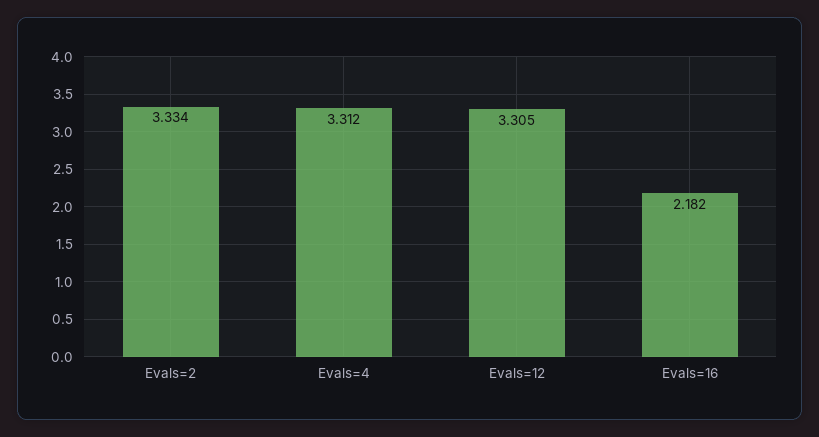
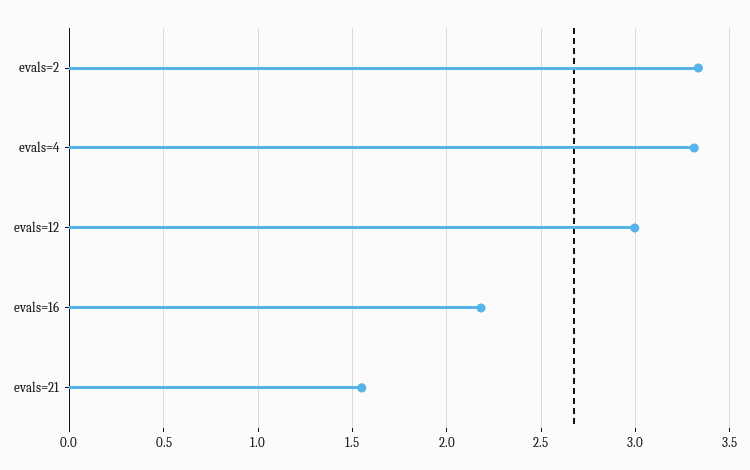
Evals=12: 3.305 -> 3
evals=21: none -> 1.55

